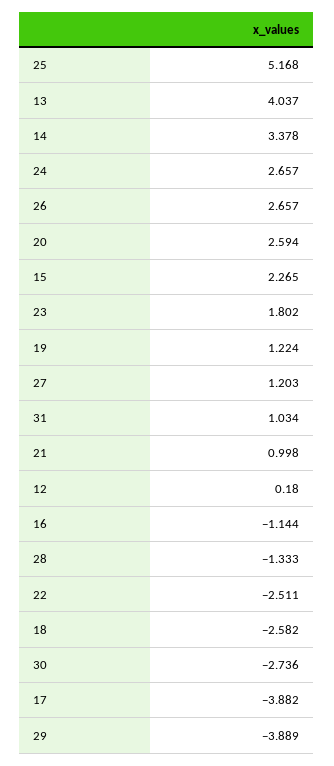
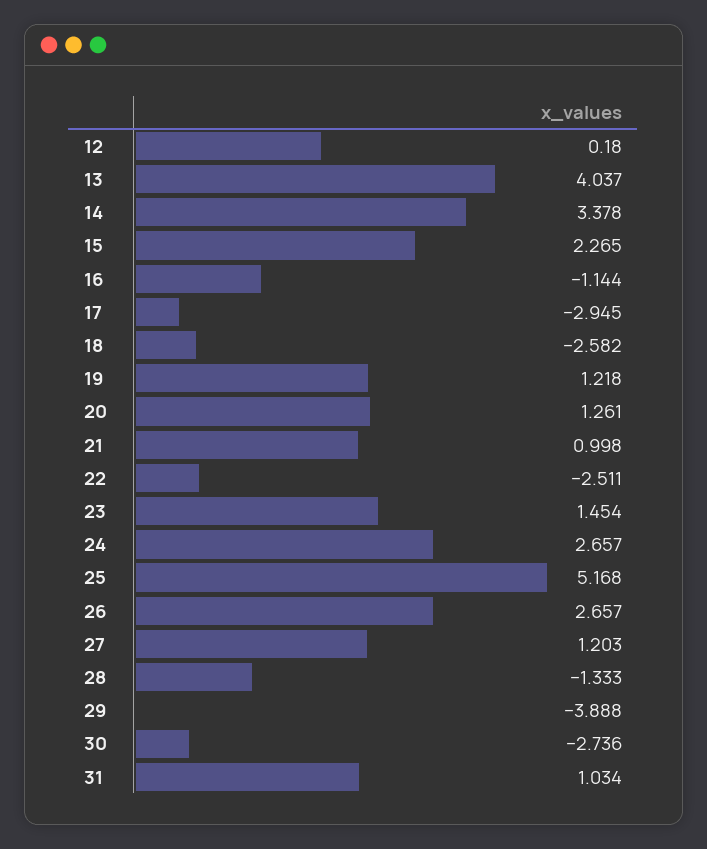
20: 2.594 -> 1.261
23: 1.802 -> 1.454
19: 1.224 -> 1.218
17: -3.882 -> -2.945
29: -3.889 -> -3.888

